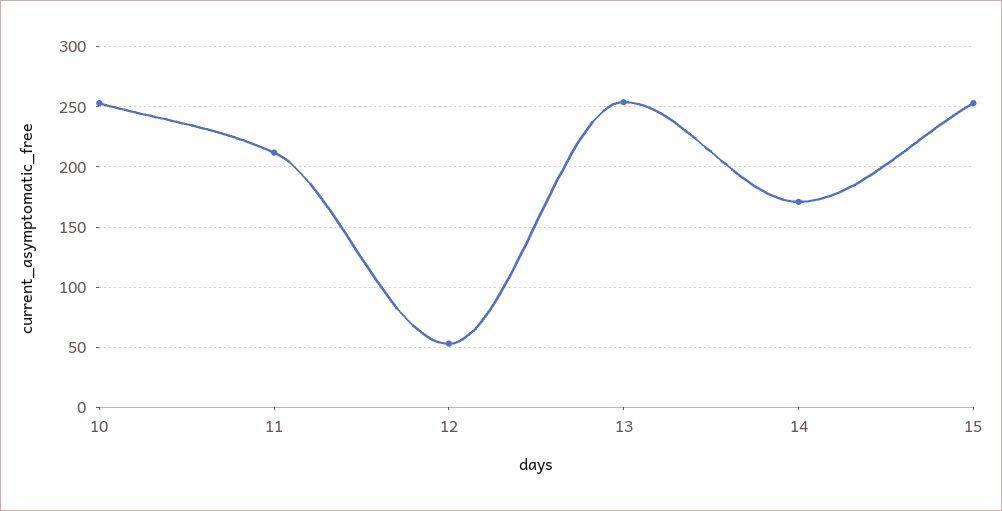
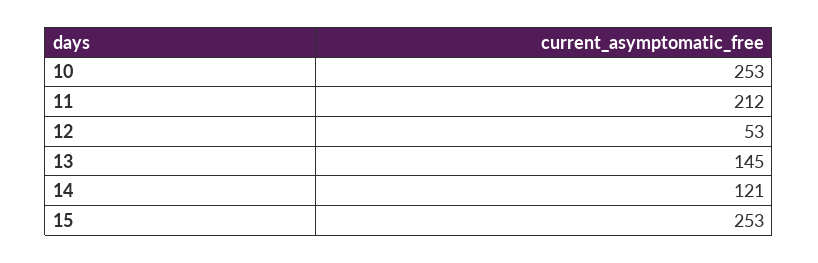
13: 255 -> 145
14: 170 -> 121

